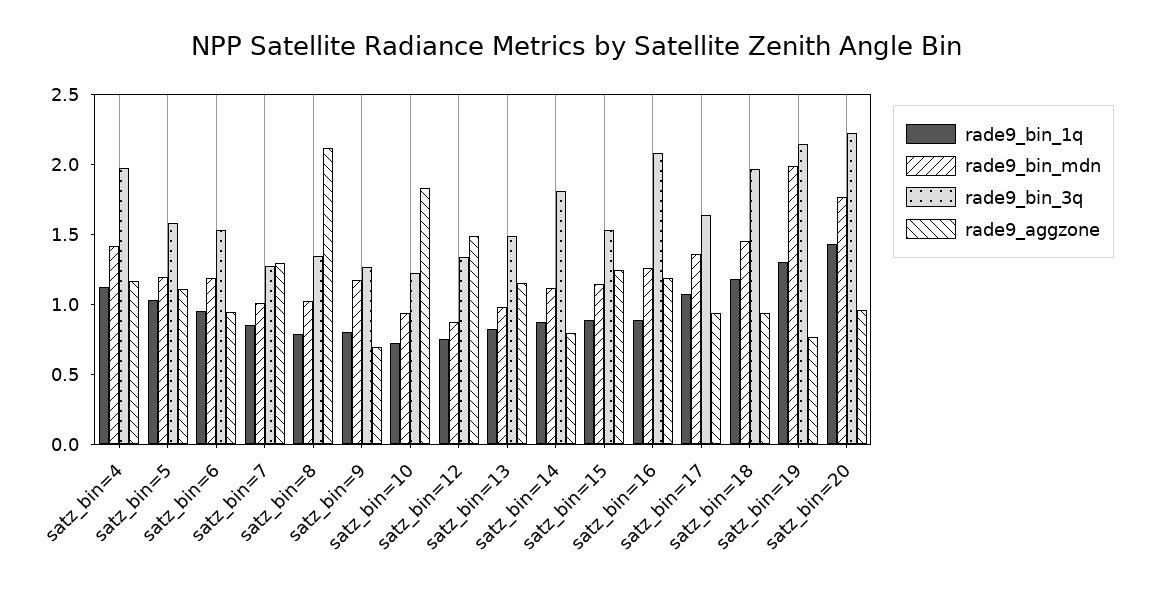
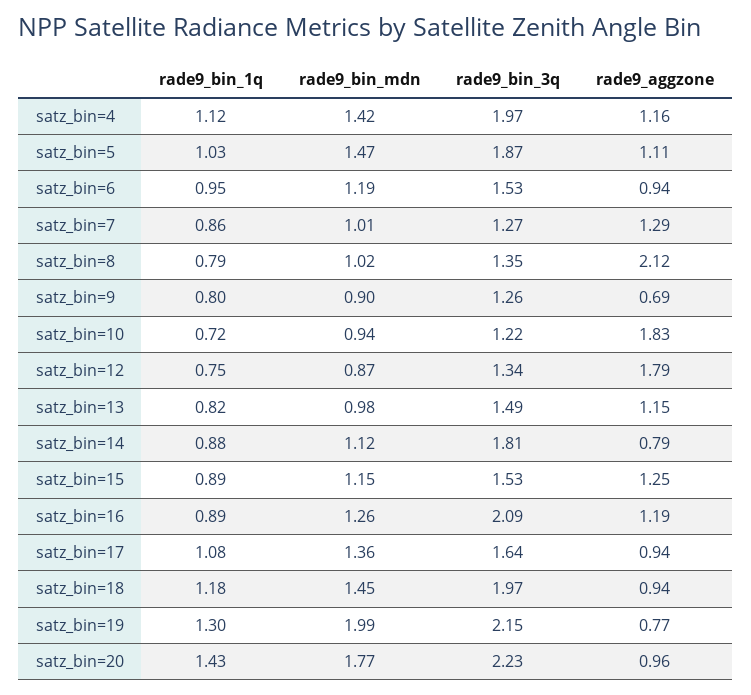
rade9_bin_mdn, satz_bin=5: 1.2 -> 1.47
rade9_bin_3q, satz_bin=5: 1.6 -> 1.87
rade9_bin_mdn, satz_bin=9: 1.2 -> 0.9
rade9_aggzone, satz_bin=12: 1.5 -> 1.79

